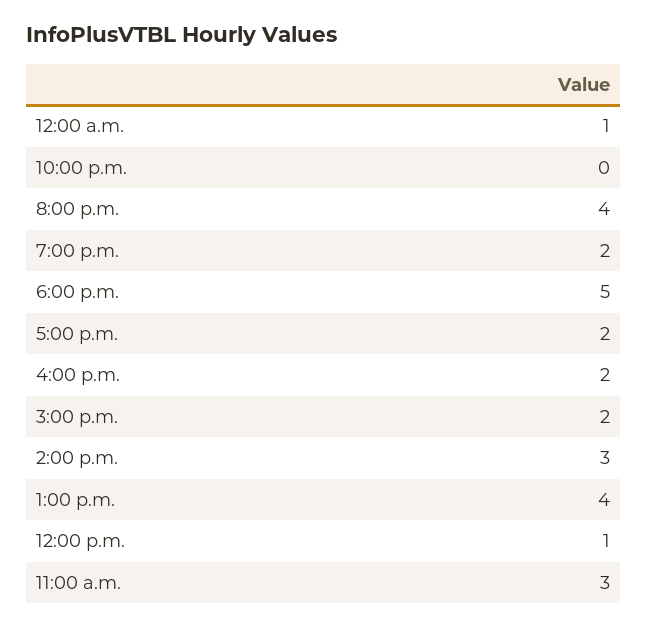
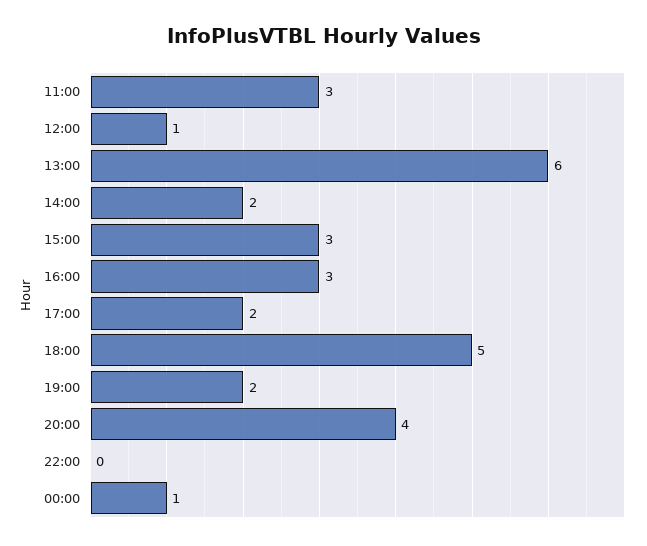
4:00 p.m.: 2 -> 3
3:00 p.m.: 2 -> 3
2:00 p.m.: 3 -> 2
1:00 p.m.: 4 -> 6

